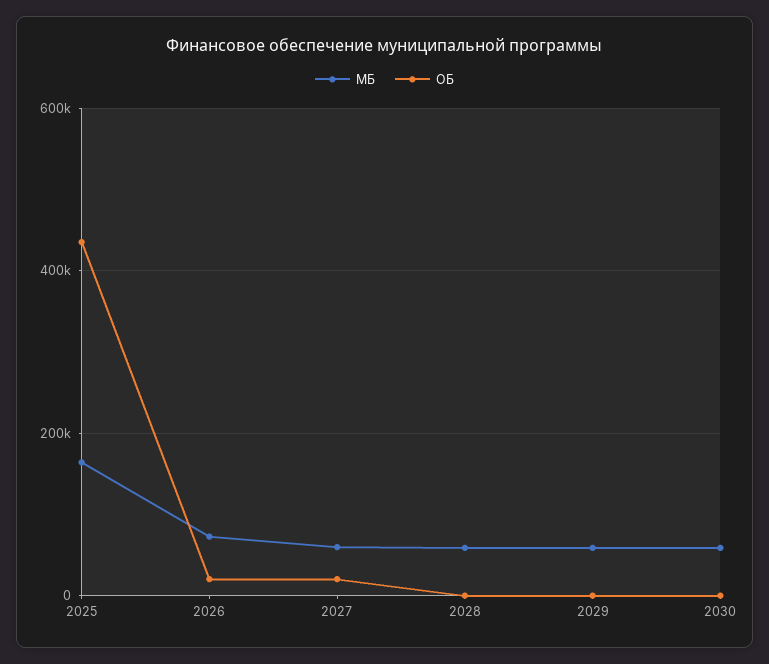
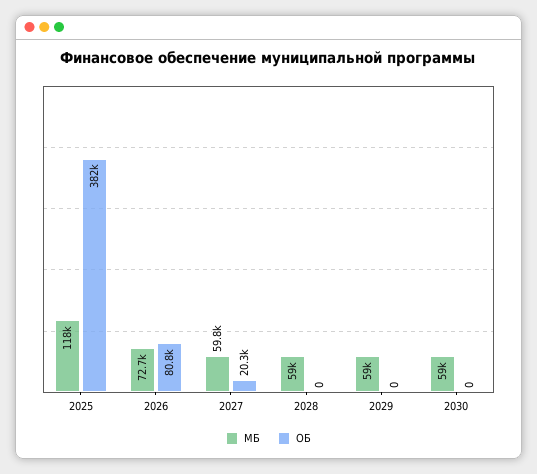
МБ, 2025: 160000 -> 118000
ОБ, 2025: 440000 -> 382000
ОБ, 2026: 20000 -> 80800

